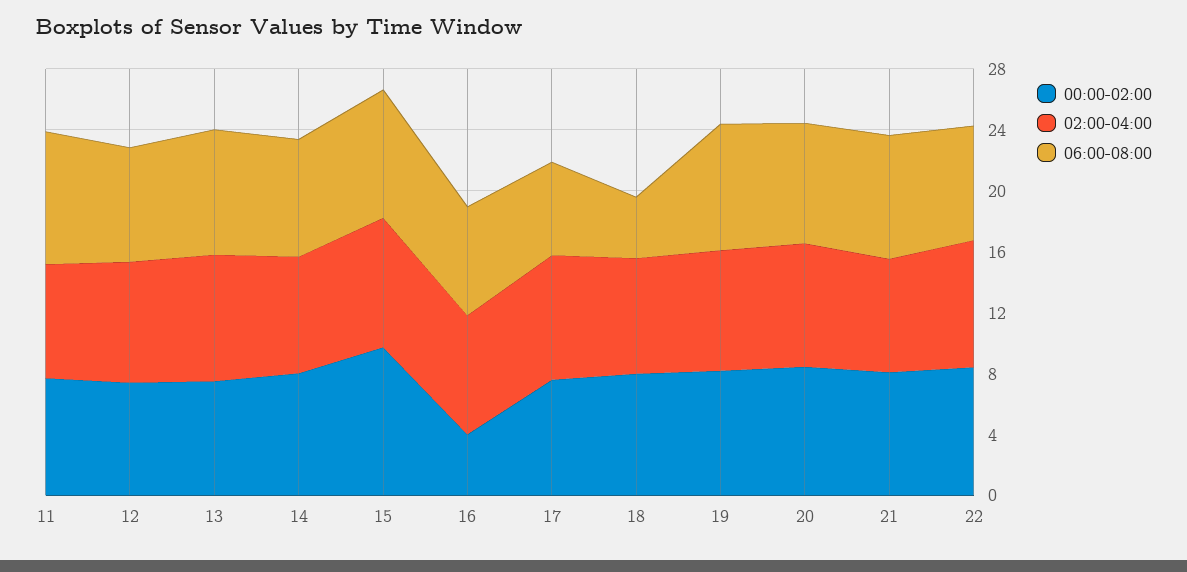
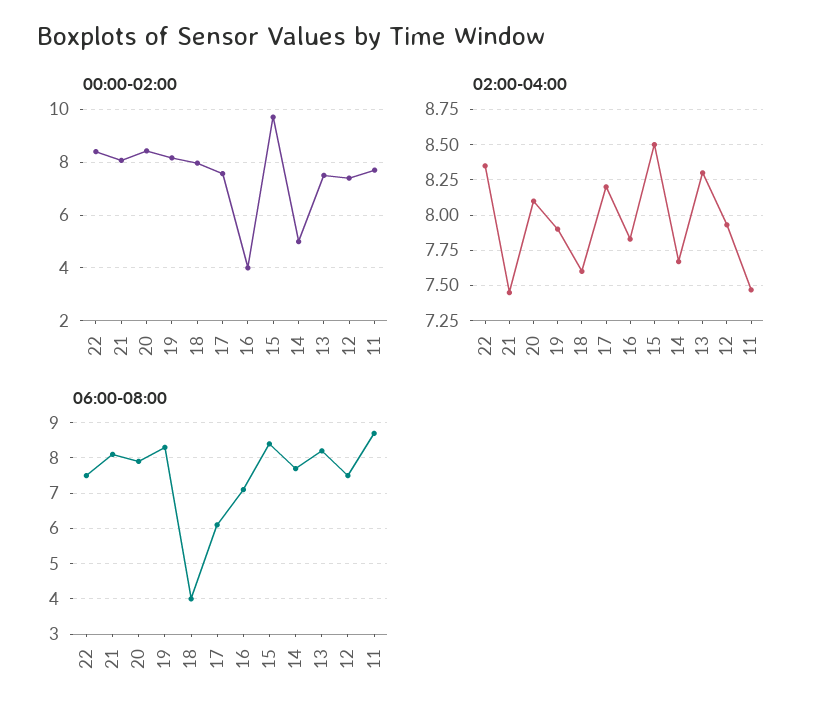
00:00-02:00, 14: 8 -> 5

